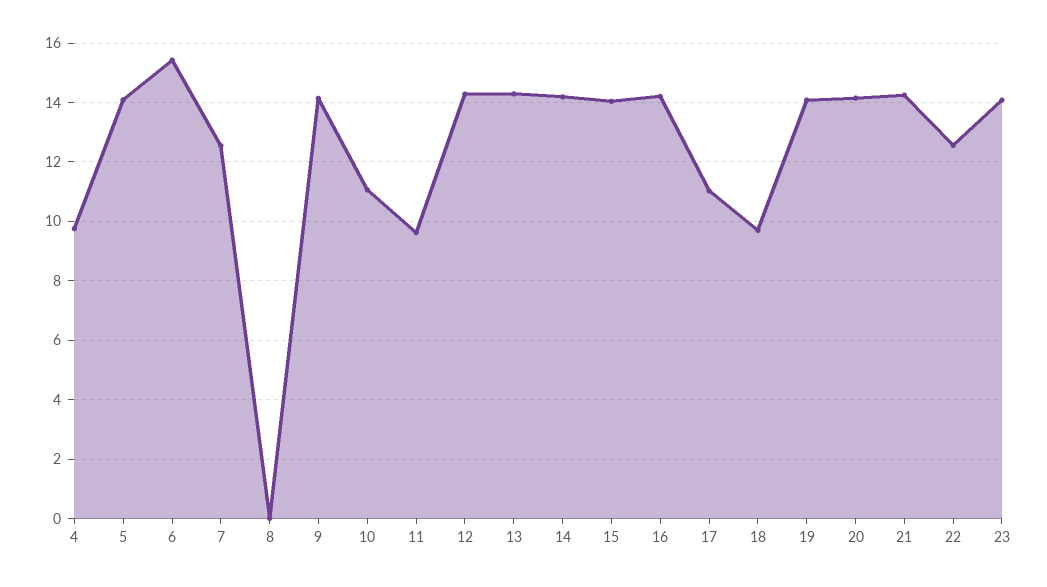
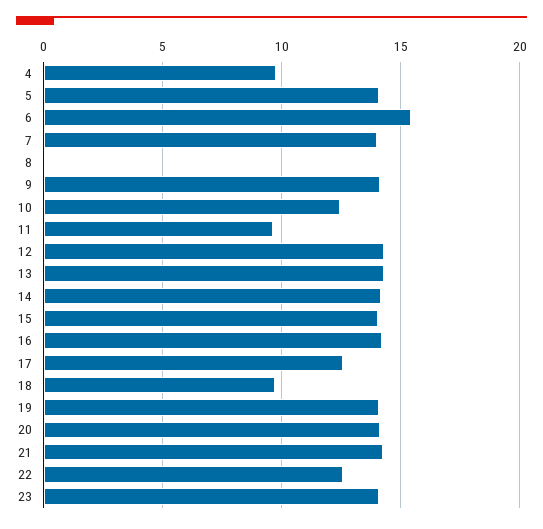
7: 12.5 -> 14
10: 11 -> 12.5
17: 11 -> 12.5

